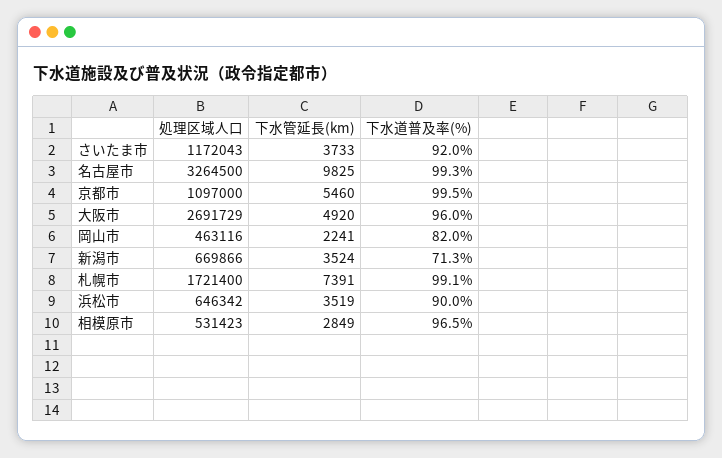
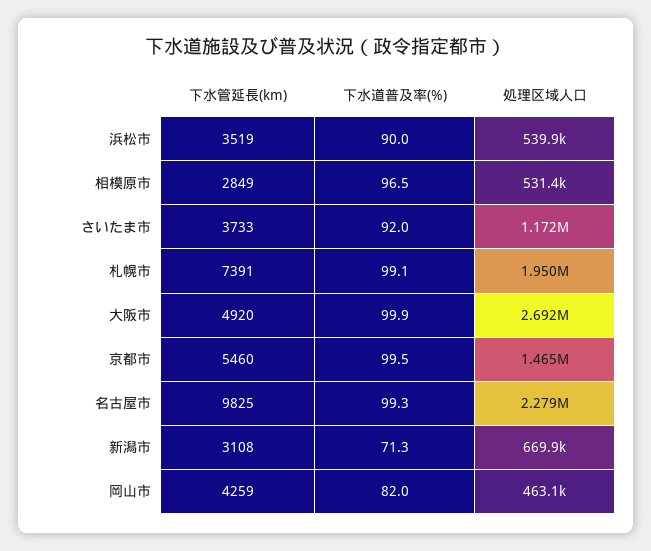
処理区域人口, 名古屋市: 3264500 -> 2279000
処理区域人口, 京都市: 1097000 -> 1465000
下水道普及率(%), 大阪市: 96 -> 99.9
下水管延長(km), 岡山市: 2241 -> 4259
下水管延長(km), 新潟市: 3524 -> 3108
処理区域人口, 札幌市: 1721400 -> 1950000
処理区域人口, 浜松市: 646342 -> 539900

